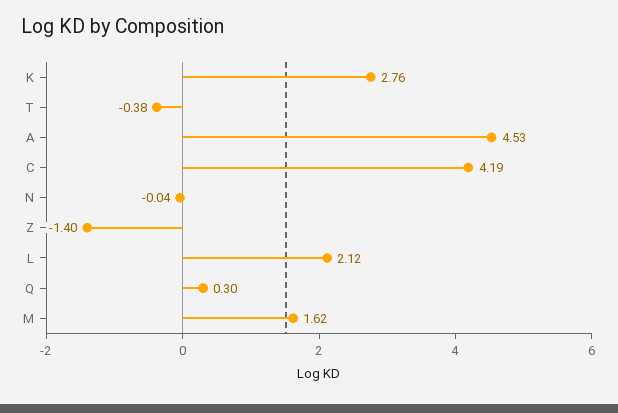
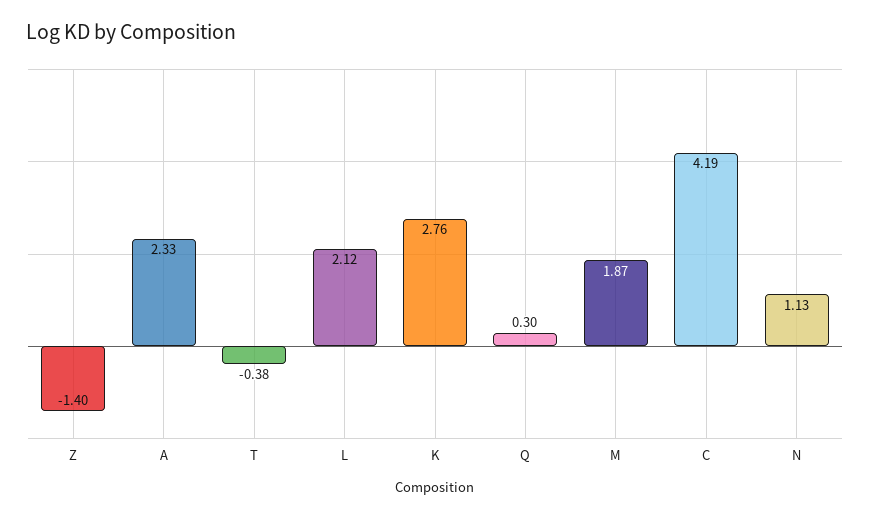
A: 4.53 -> 2.33
N: -0.04 -> 1.13
M: 1.62 -> 1.87

